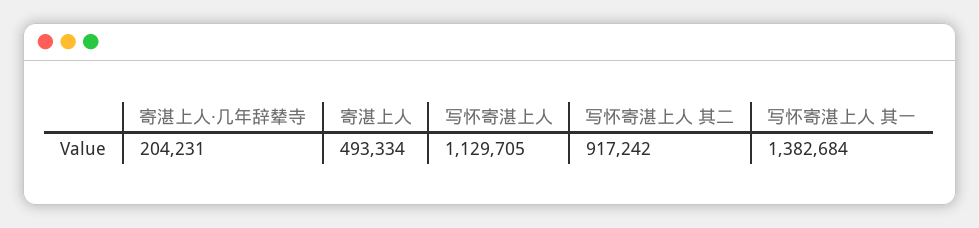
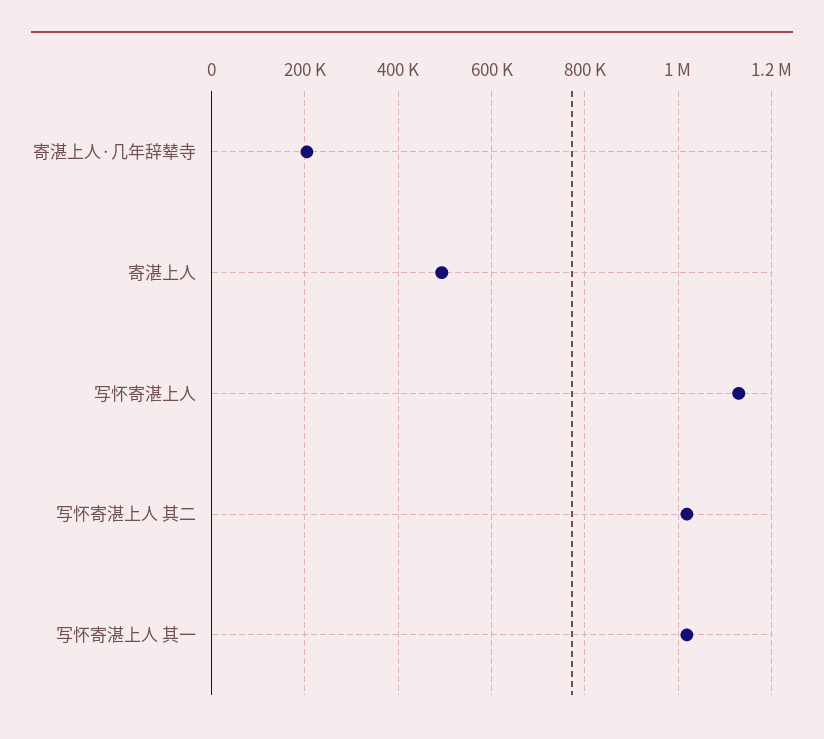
写怀寄湛上人 其二: 917242 -> 1020000
写怀寄湛上人 其一: 1382684 -> 1020000

